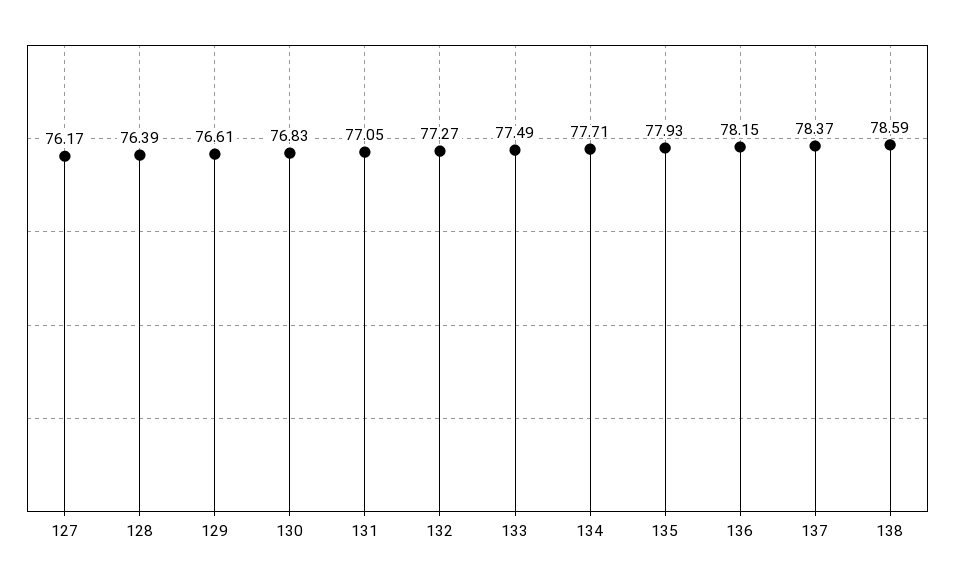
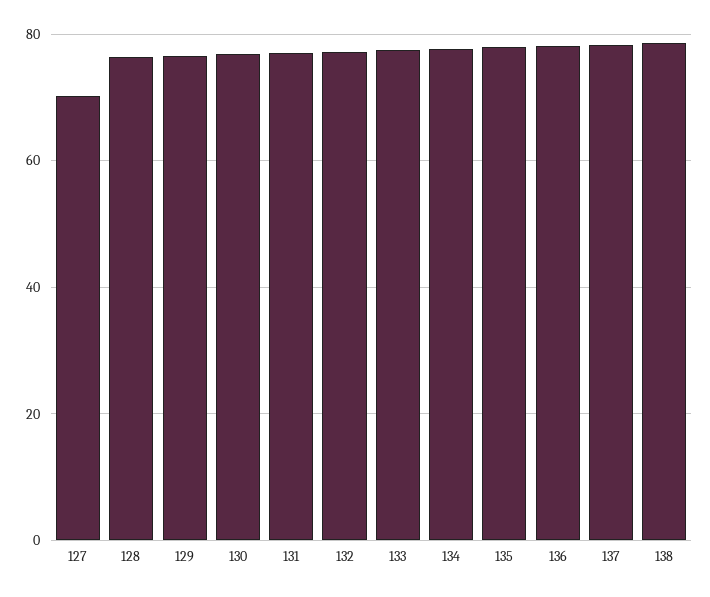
127: 76.17 -> 70

